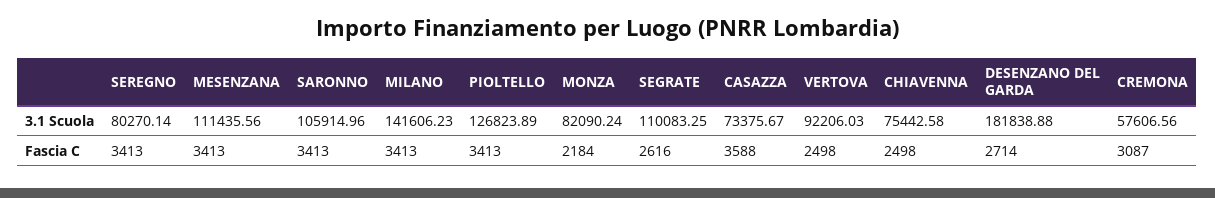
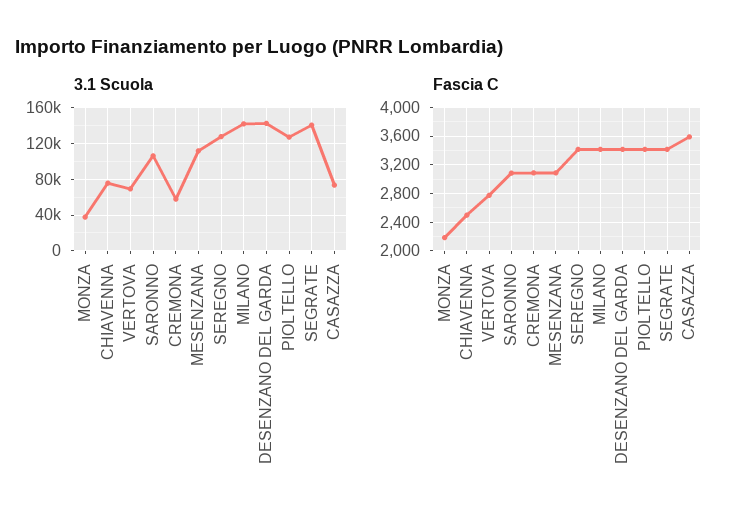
3.1 Scuola, SEREGNO: 80270.14 -> 130000
3.1 Scuola, MONZA: 82090.24 -> 40000
3.1 Scuola, SEGRATE: 110083.25 -> 140000
3.1 Scuola, VERTOVA: 92206.03 -> 70000
3.1 Scuola, DESENZANO DEL GARDA: 181838.88 -> 140000
Fascia C, MESENZANA: 3413 -> 3100
Fascia C, SARONNO: 3413 -> 3100
Fascia C, SEGRATE: 2616 -> 3400
Fascia C, VERTOVA: 2498 -> 2800
Fascia C, DESENZANO DEL GARDA: 2714 -> 3400

